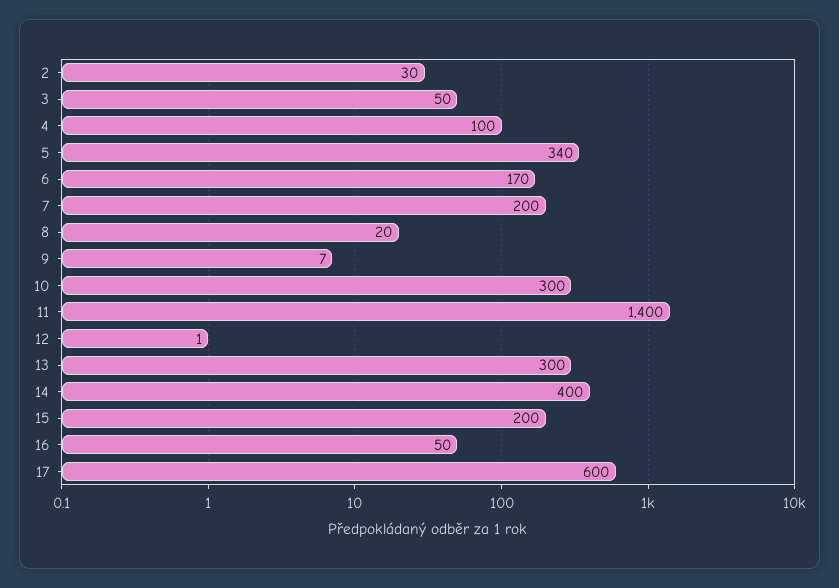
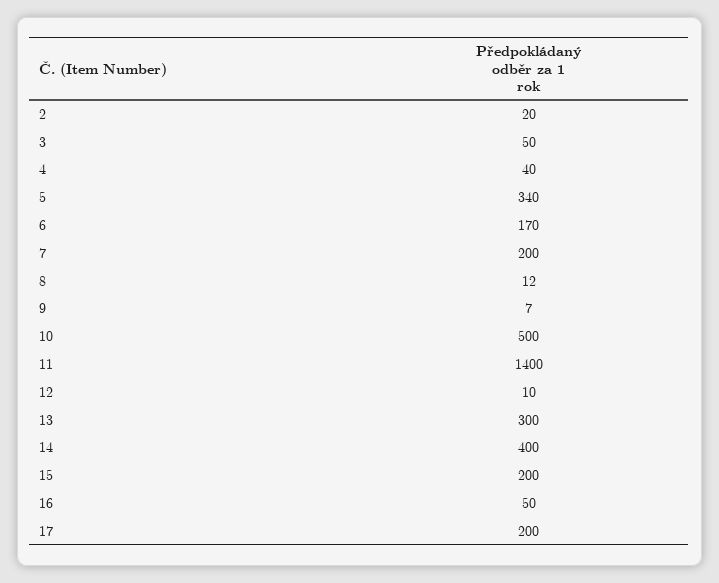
2: 30 -> 20
4: 100 -> 40
8: 20 -> 12
10: 300 -> 500
12: 1 -> 10
17: 600 -> 200

